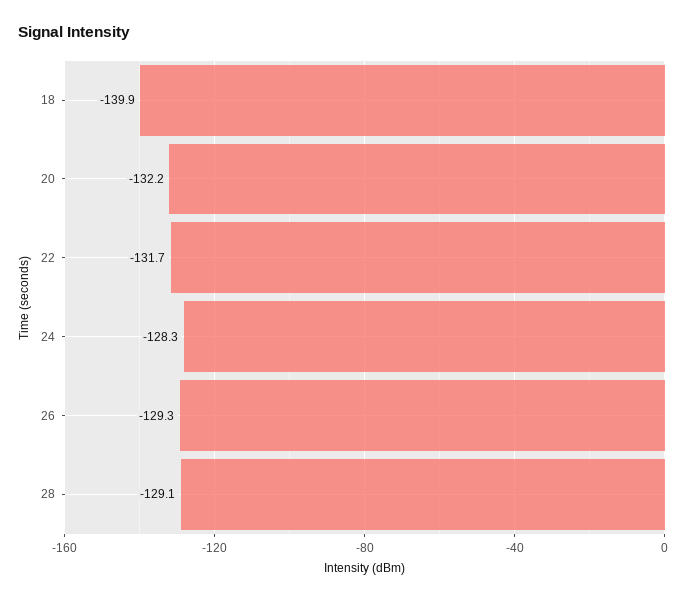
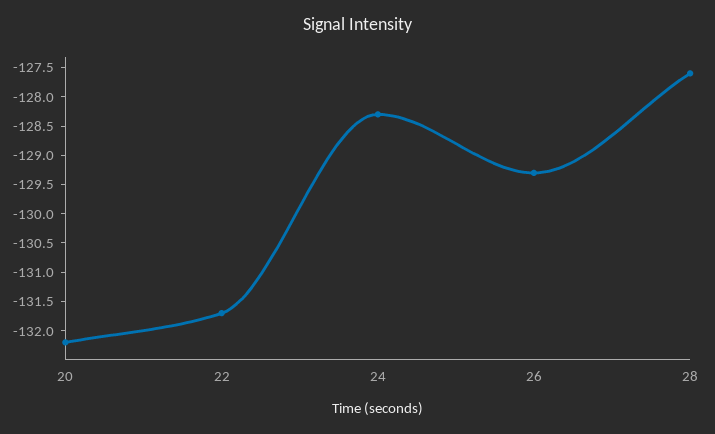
18: -139.9 -> none
28: -129.1 -> -127.5

